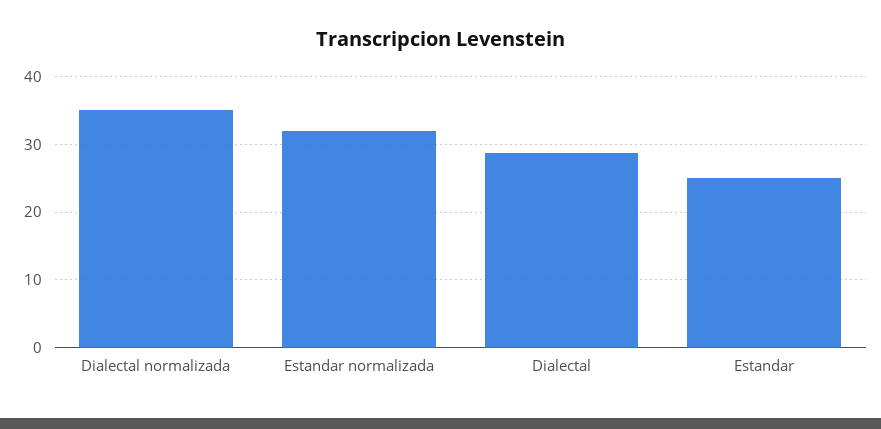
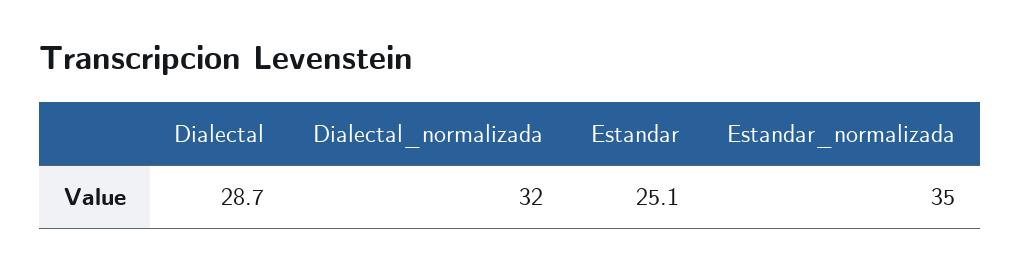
Dialectal normalizada: 35 -> 32
Estandar normalizada: 32 -> 35

